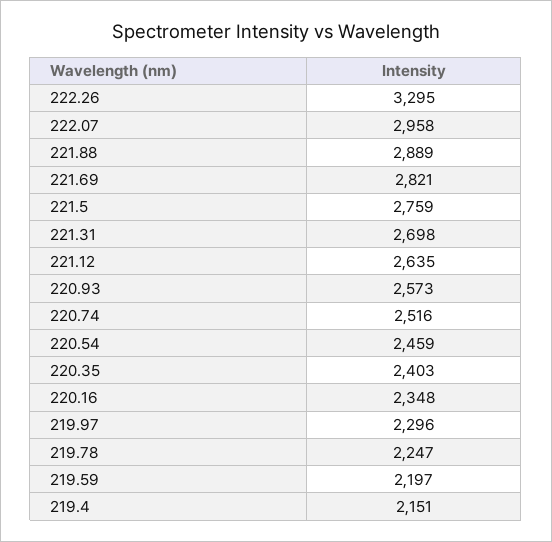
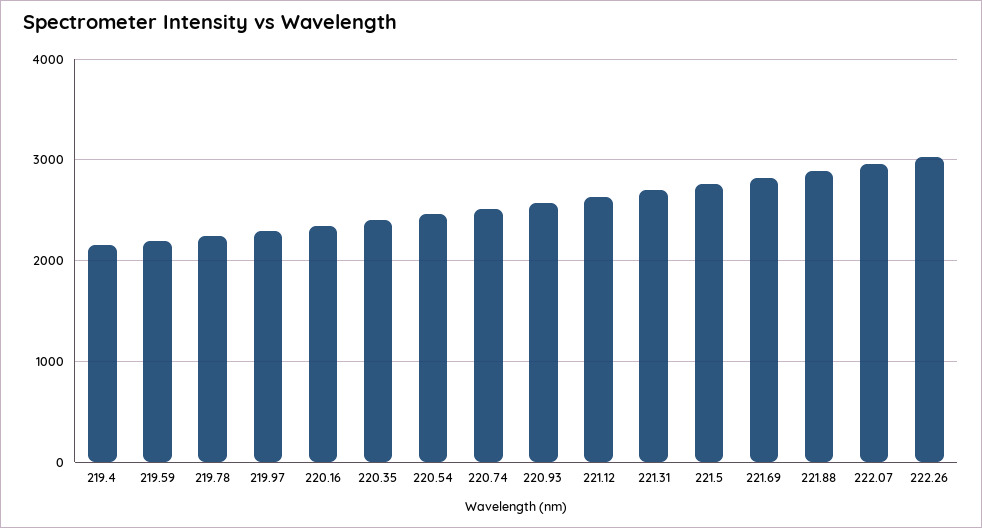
222.26: 3295 -> 3000

